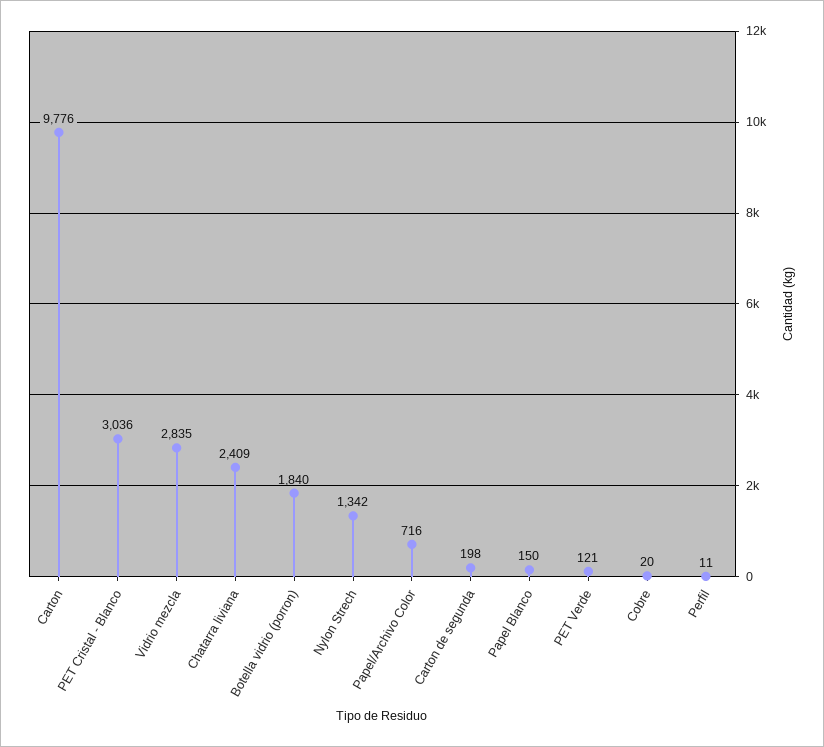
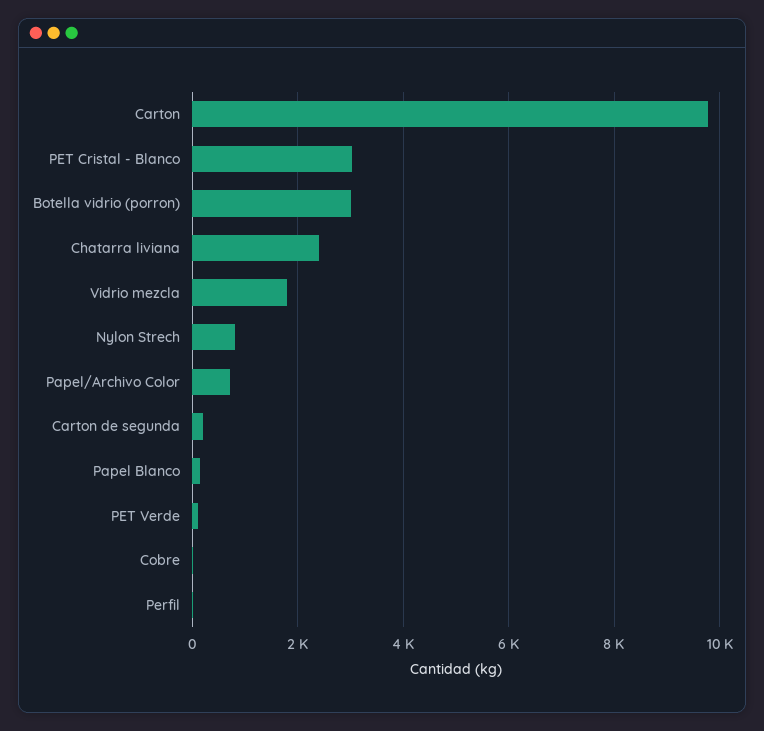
Vidrio mezcla: 2835 -> 1800
Botella vidrio (porron): 1840 -> 3000
Nylon Strech: 1342 -> 800

